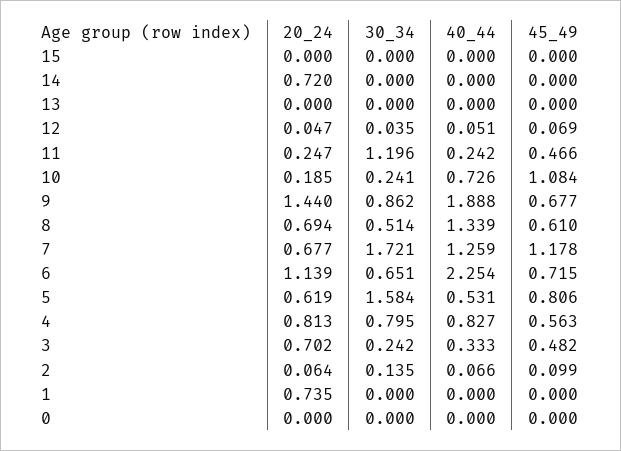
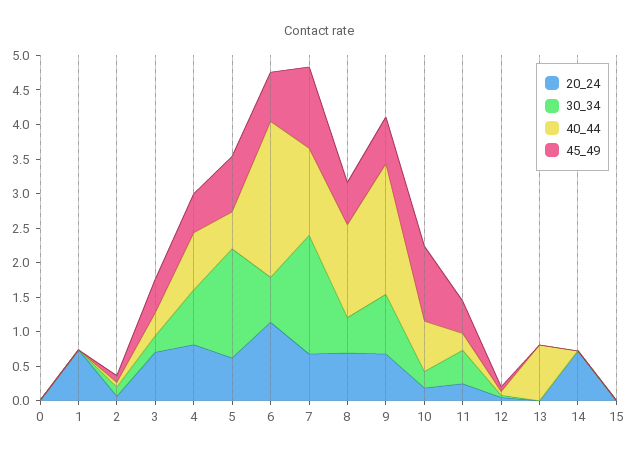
40_44, 13: 0 -> 0.75
30_34, 11: 1.196 -> 0.5
20_24, 9: 1.44 -> 0.75

